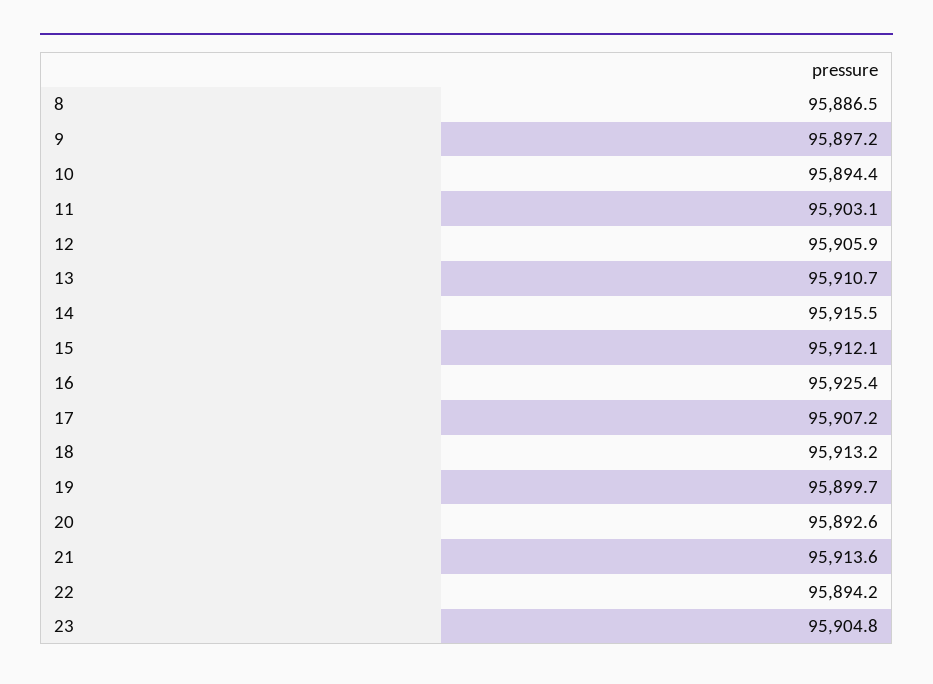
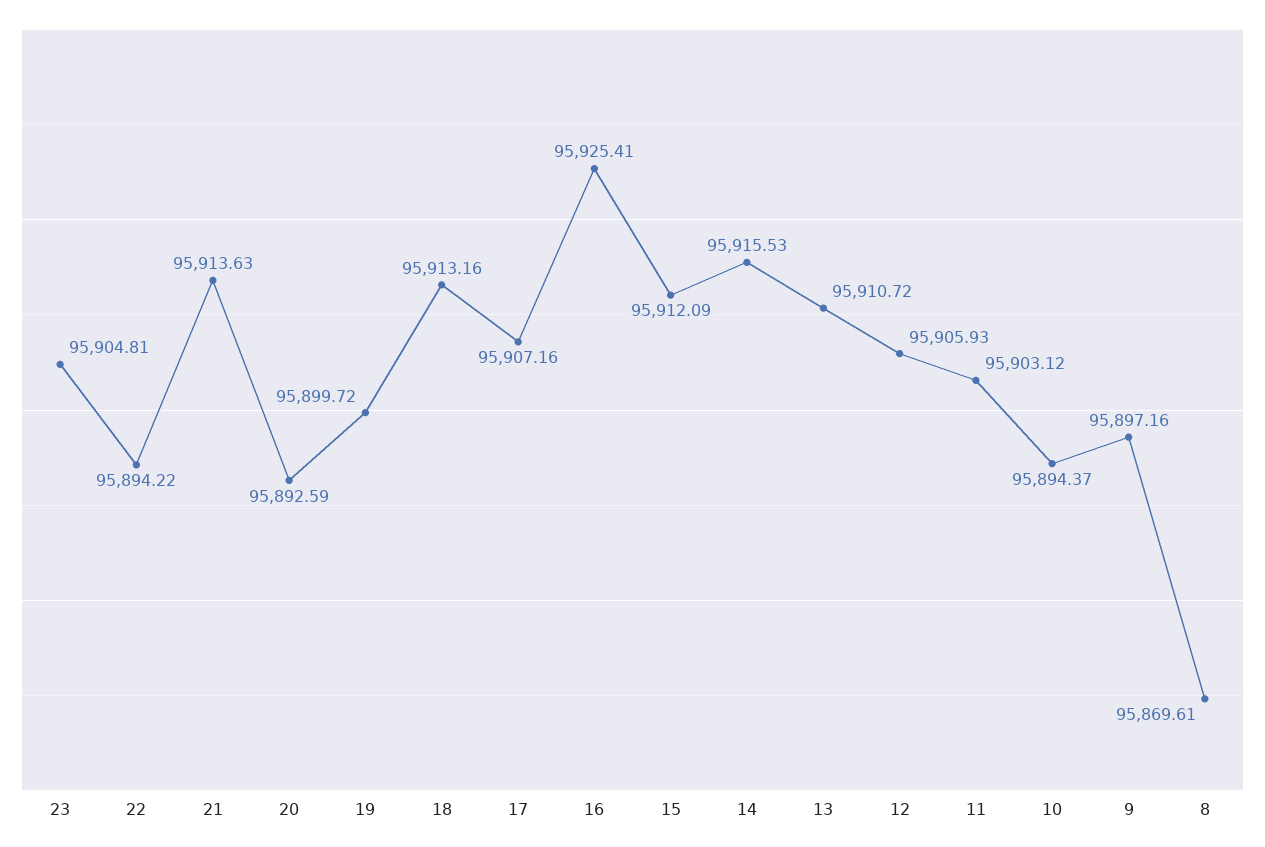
8: 95886.5 -> 95869.61

